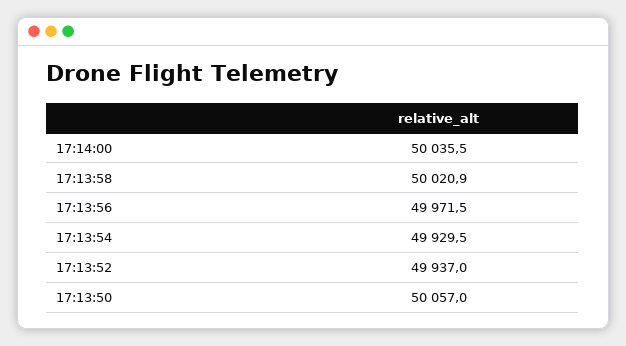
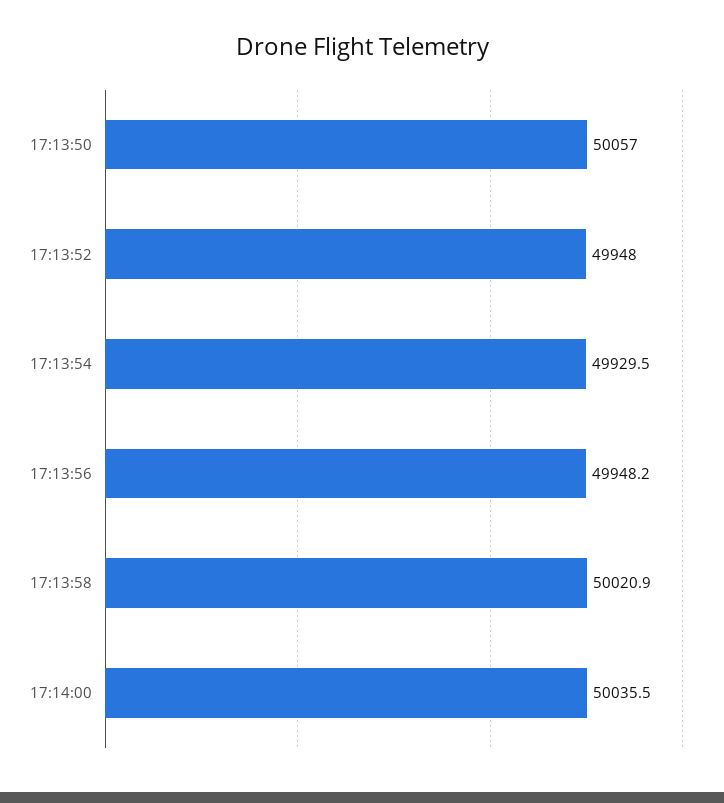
17:13:56: 49971.5 -> 49948.2
17:13:52: 49937 -> 49948

